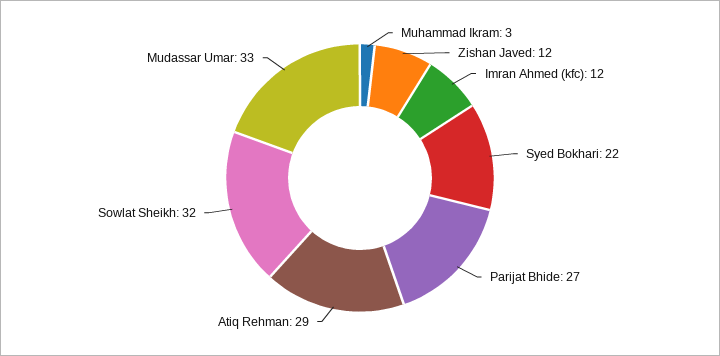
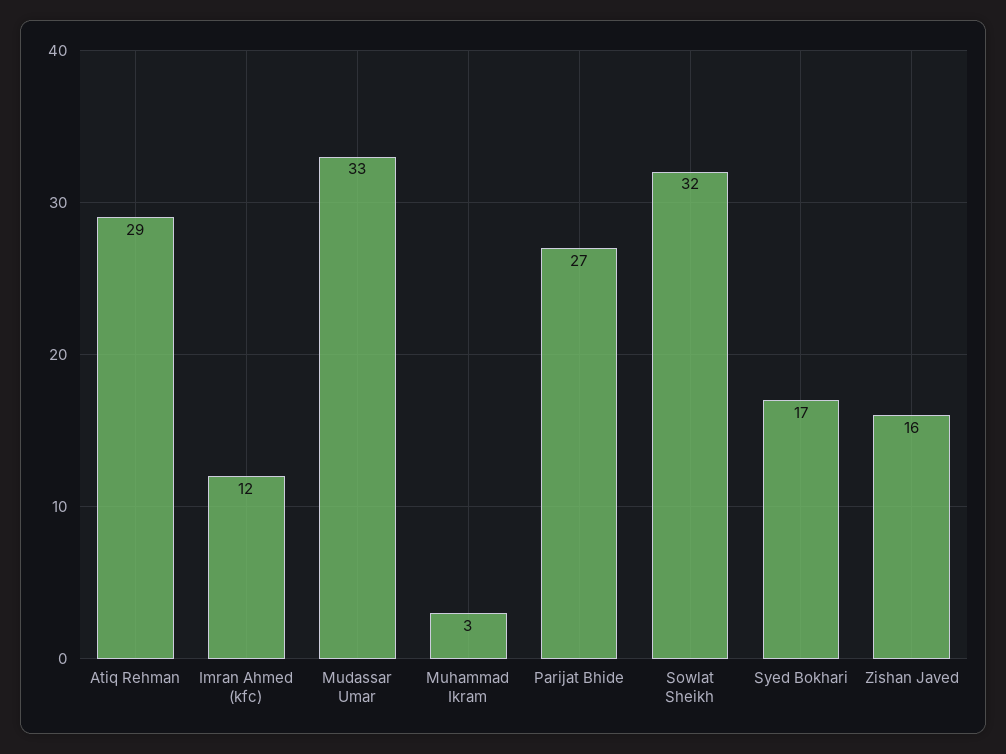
Zishan Javed: 12 -> 16
Syed Bokhari: 22 -> 17

